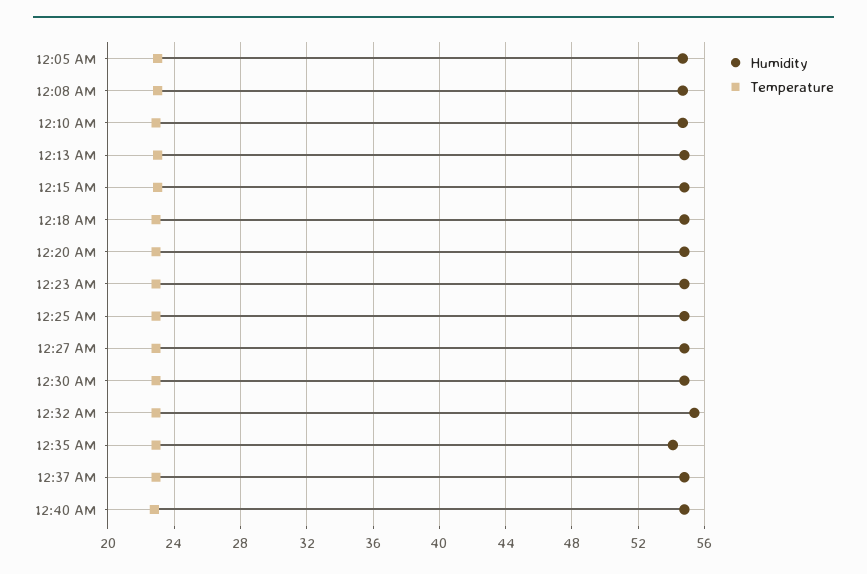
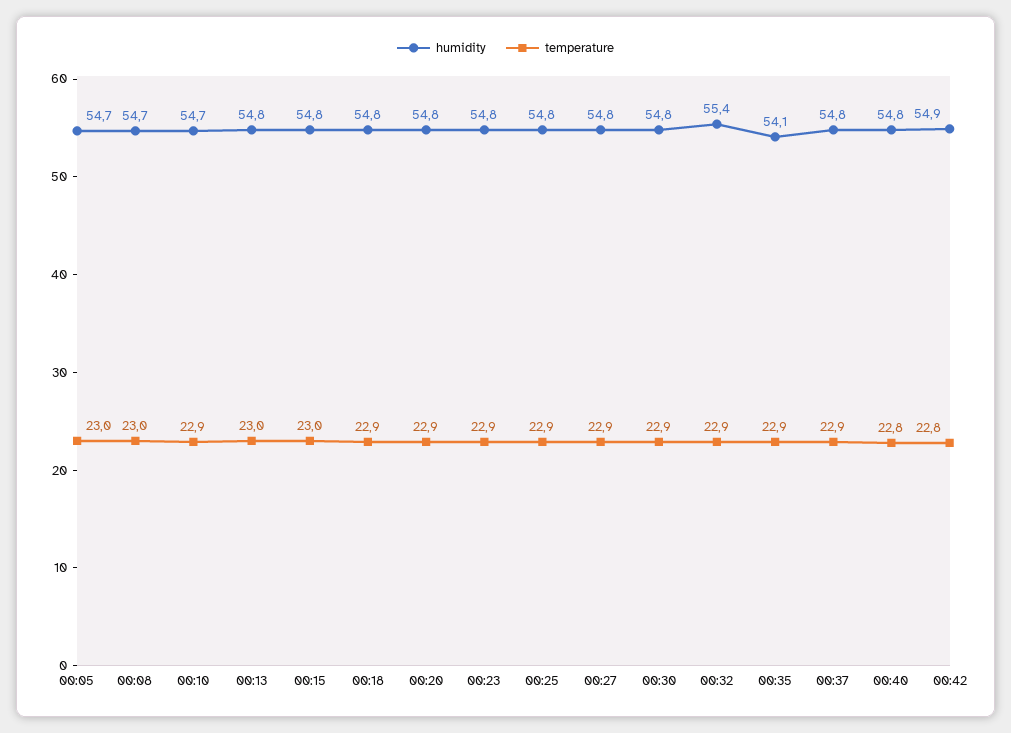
Humidity, 00:42: none -> 54.9
Temperature, 00:42: none -> 22.8

